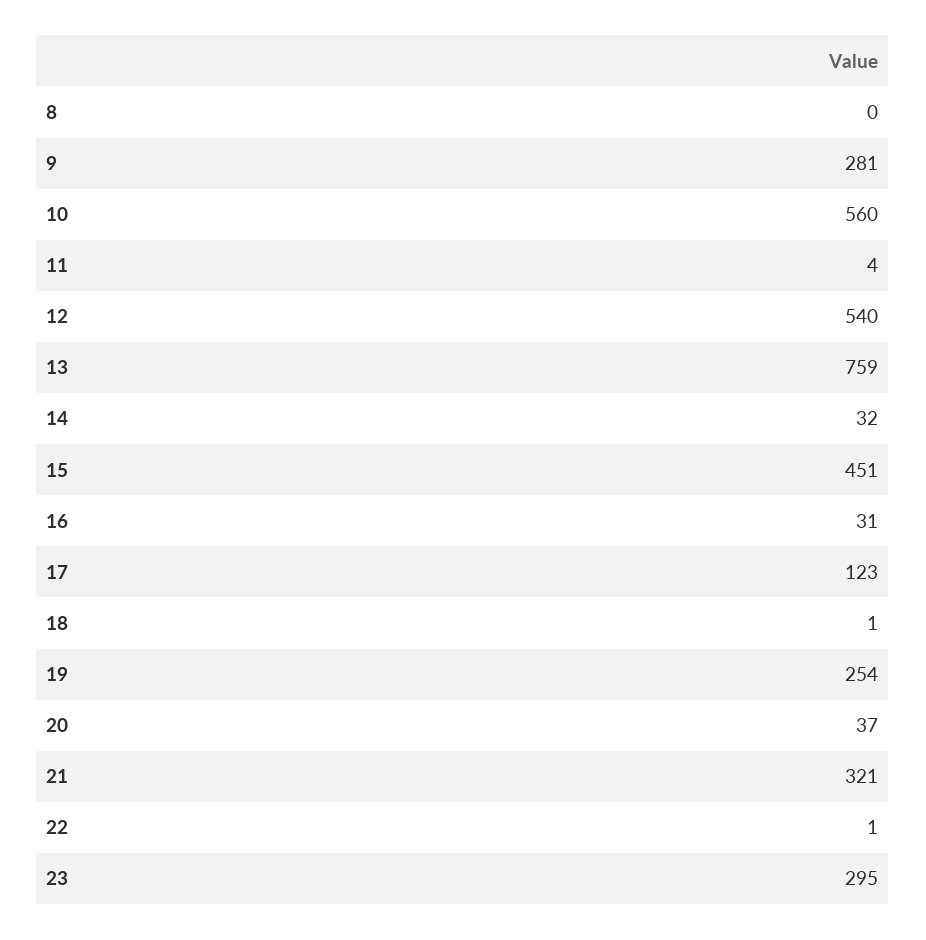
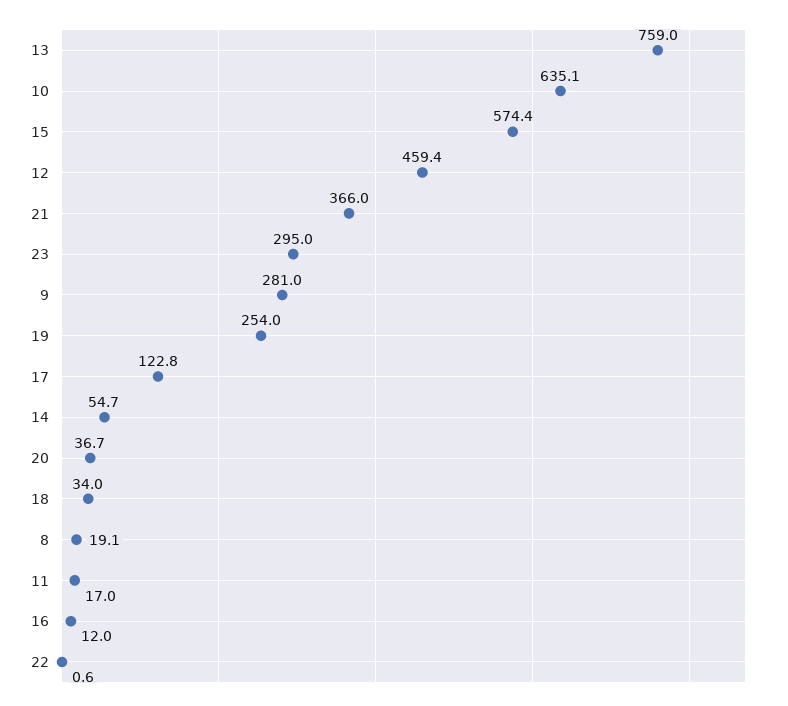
8: 0 -> 19.1
10: 560 -> 635.1
11: 4 -> 17
12: 540 -> 459.4
14: 32 -> 54.7
15: 451 -> 574.4
16: 31 -> 12
18: 1 -> 34
21: 321 -> 366

